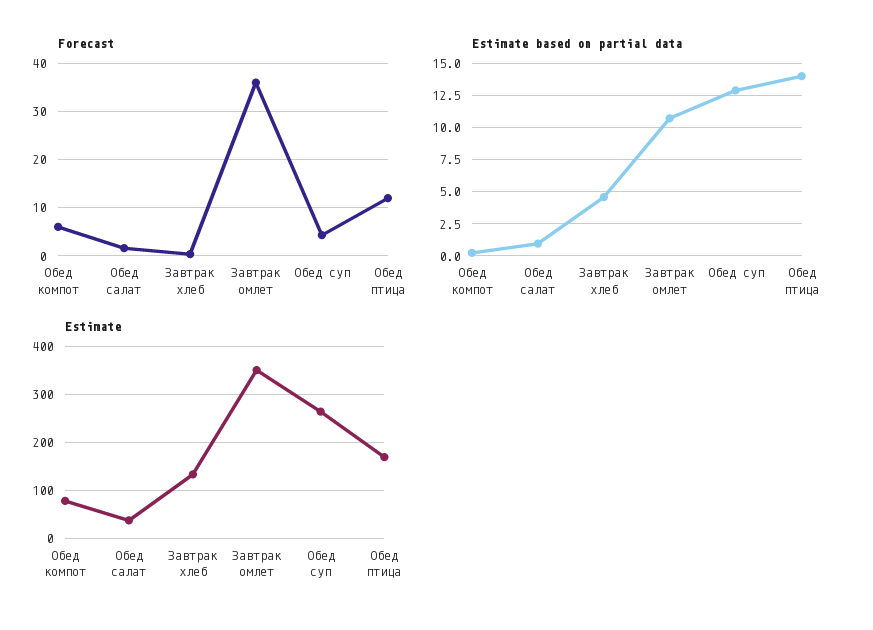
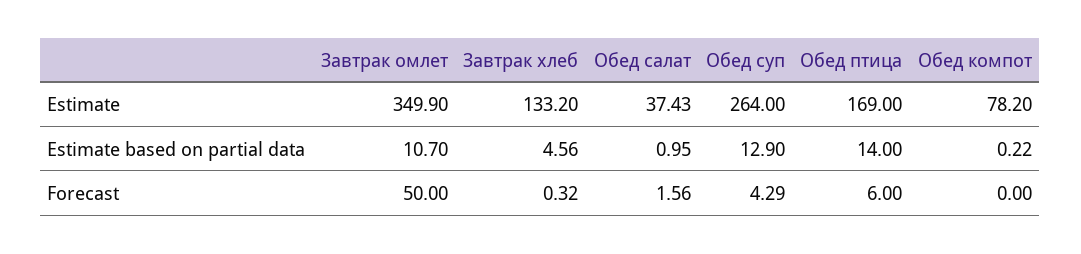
Forecast, Обед компот: 6 -> 0
Forecast, Завтрак омлет: 36 -> 50
Forecast, Обед птица: 12 -> 6

